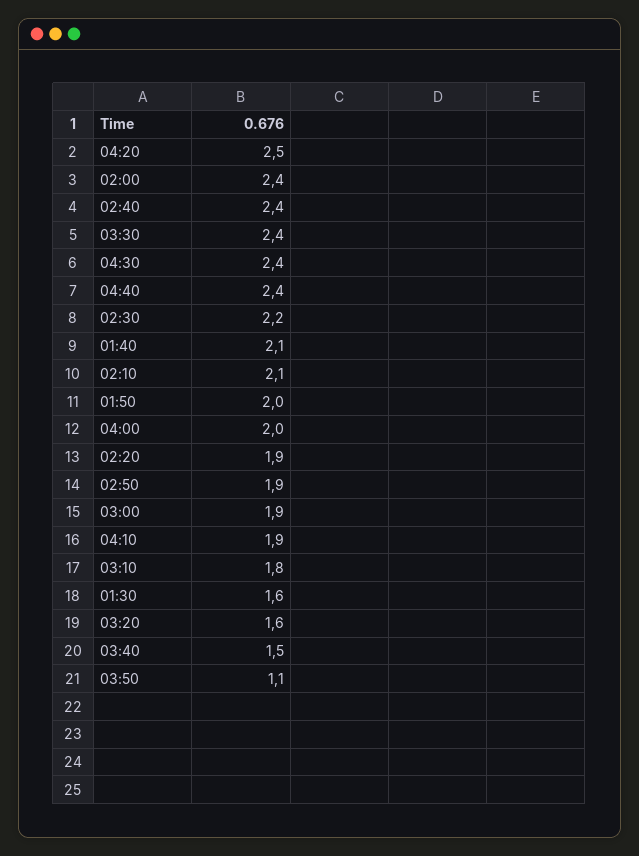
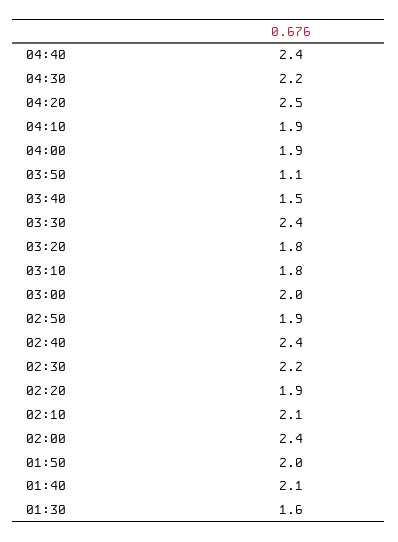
04:30: 2.4 -> 2.2
04:00: 2 -> 1.9
03:00: 1.9 -> 2
03:20: 1.6 -> 1.8

